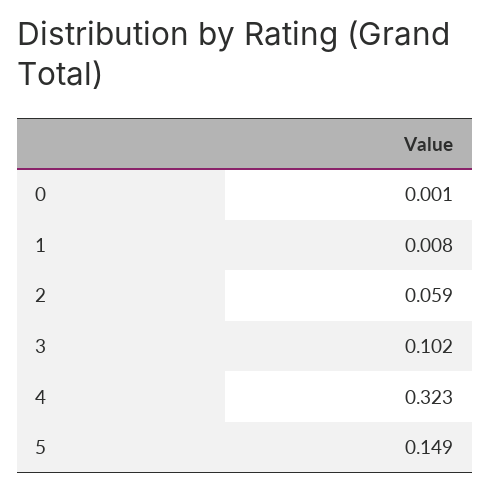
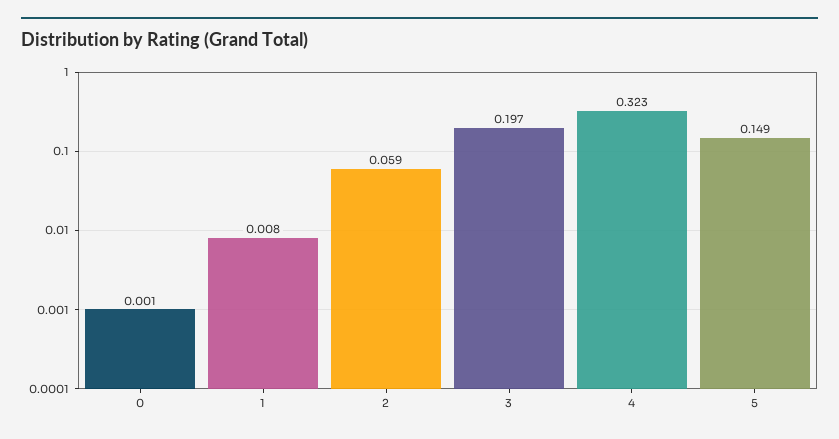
3: 0.102 -> 0.197

